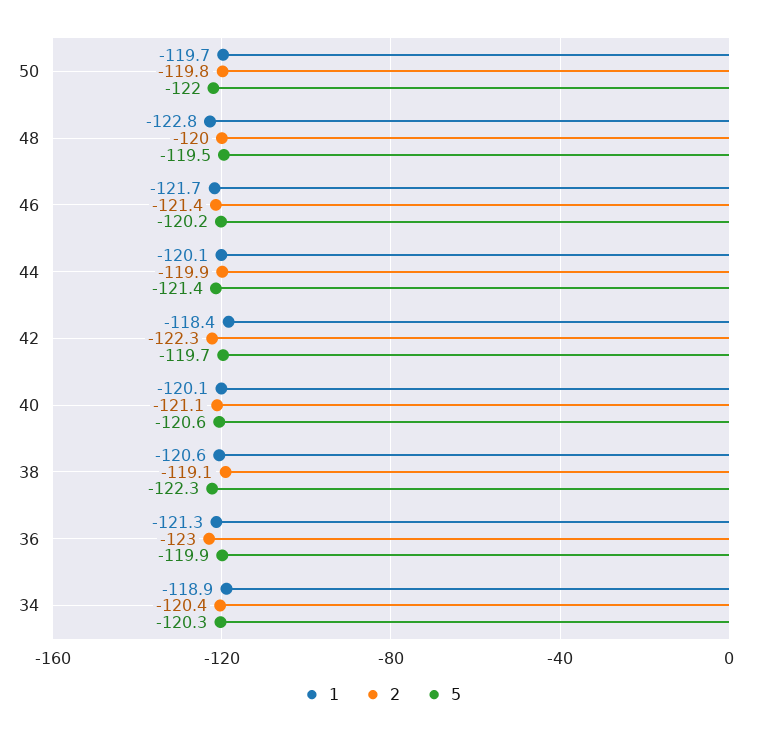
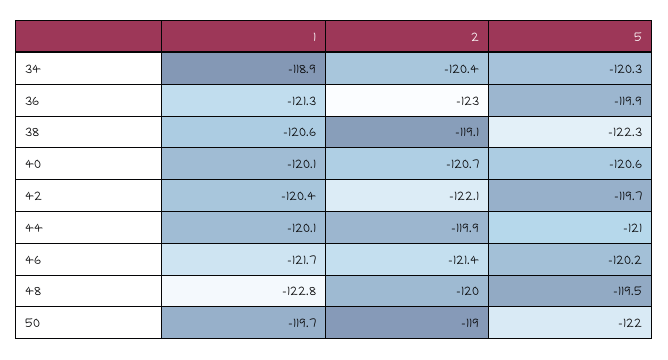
2, 50: -119.8 -> -119
5, 44: -121.4 -> -121
1, 42: -118.4 -> -120.4
2, 42: -122.3 -> -122.1
2, 40: -121.1 -> -120.7

